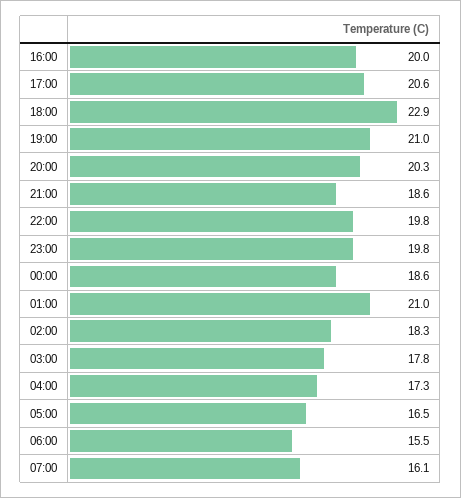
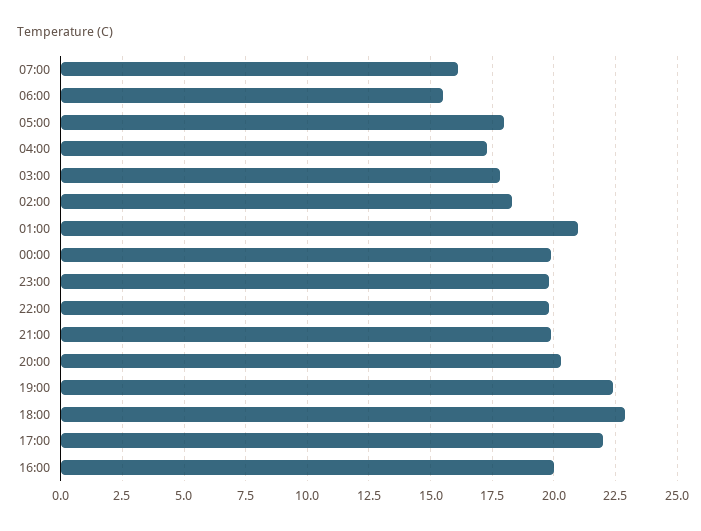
17:00: 20.6 -> 22
19:00: 21 -> 22.5
21:00: 18.6 -> 20
00:00: 18.6 -> 20
05:00: 16.5 -> 18

